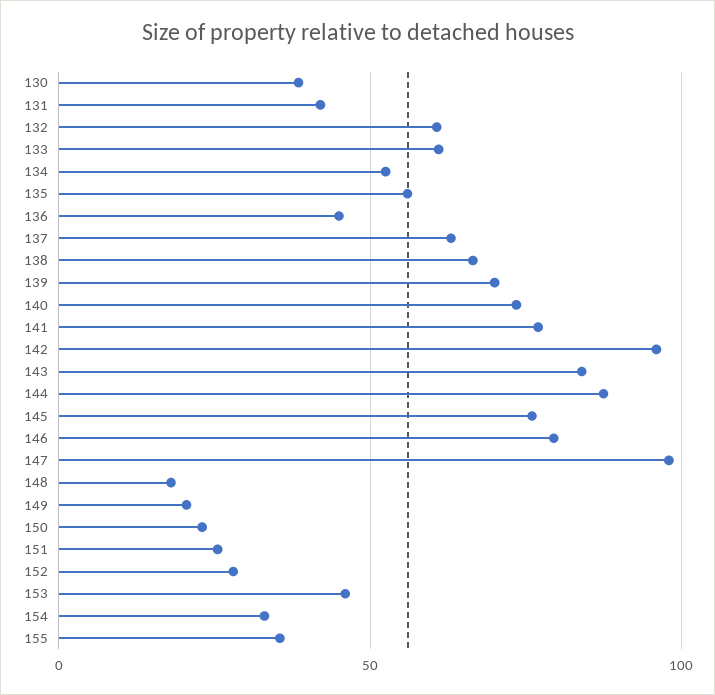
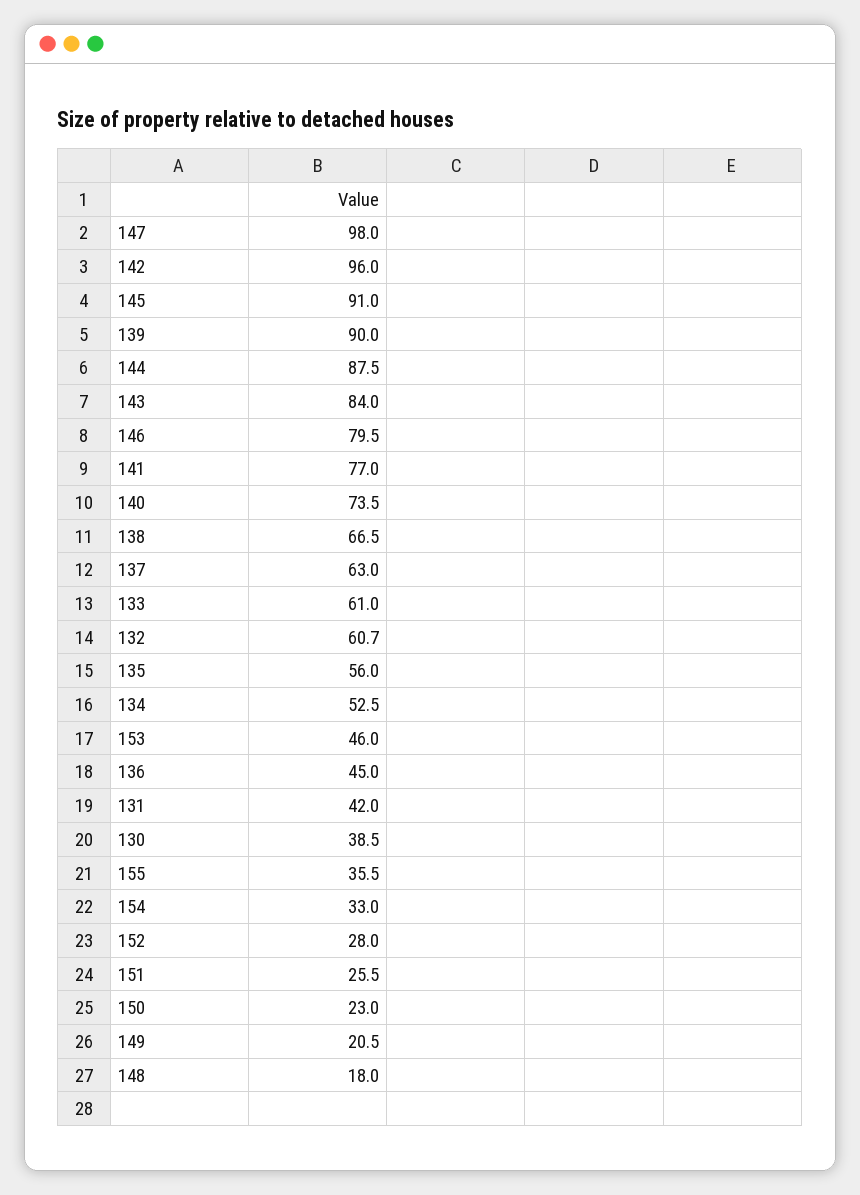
139: 70 -> 90
145: 75 -> 91

